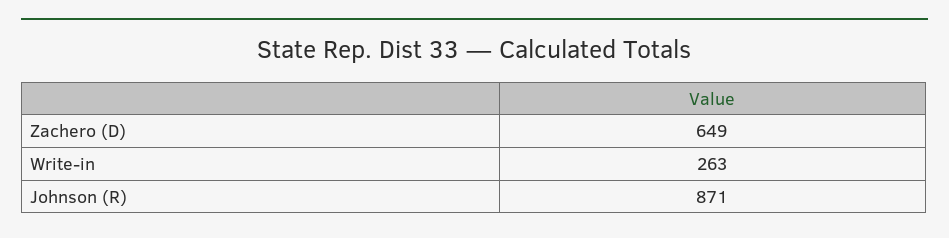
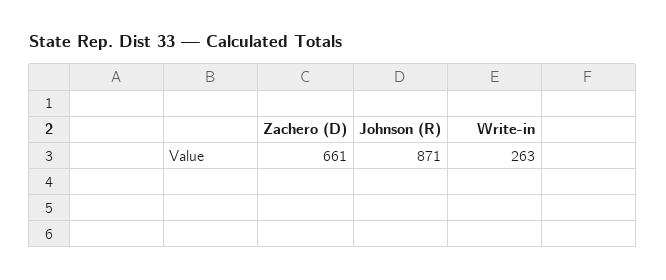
Zachero (D): 649 -> 661

